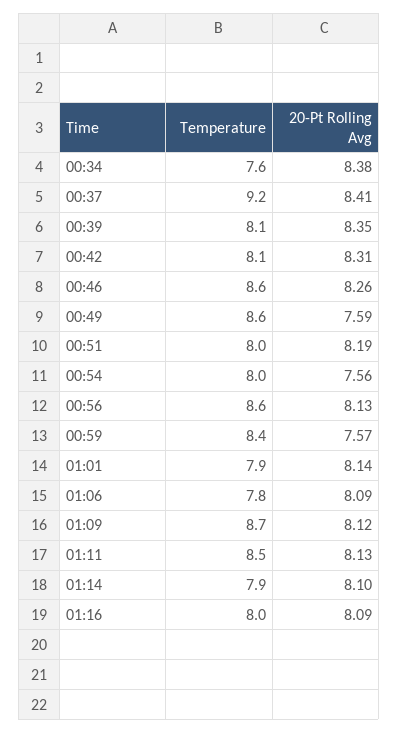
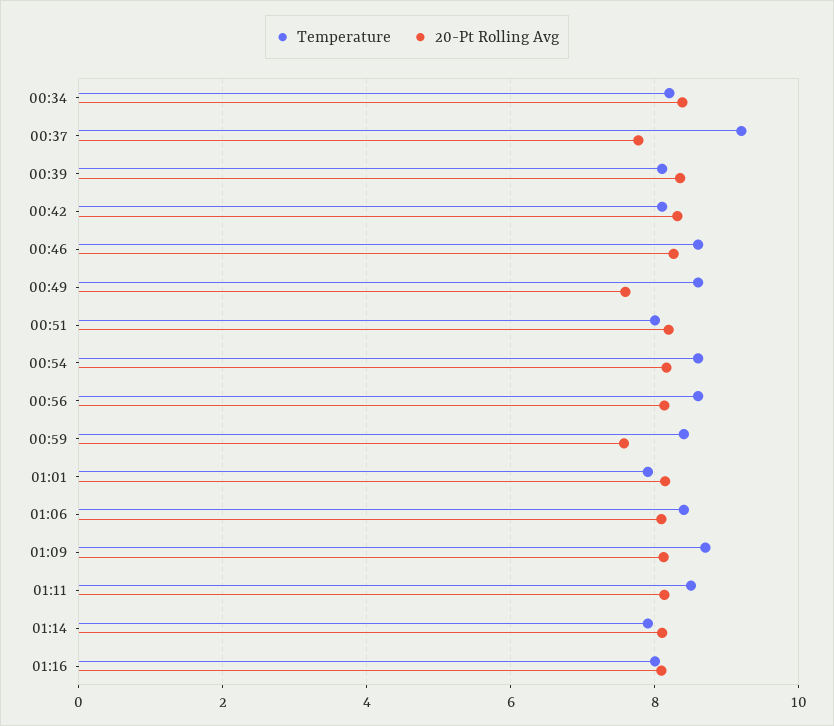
Temperature, 00:34: 7.6 -> 8.2
20-Pt Rolling Avg, 00:37: 8.41 -> 7.8
Temperature, 00:54: 8 -> 8.6
20-Pt Rolling Avg, 00:54: 7.56 -> 8.2
Temperature, 01:06: 7.8 -> 8.4

